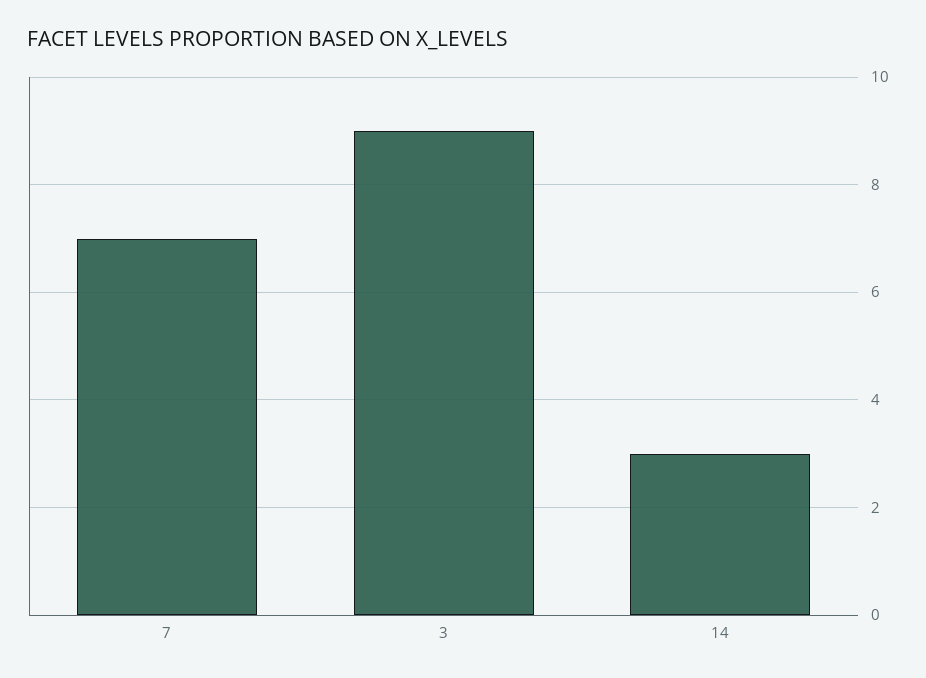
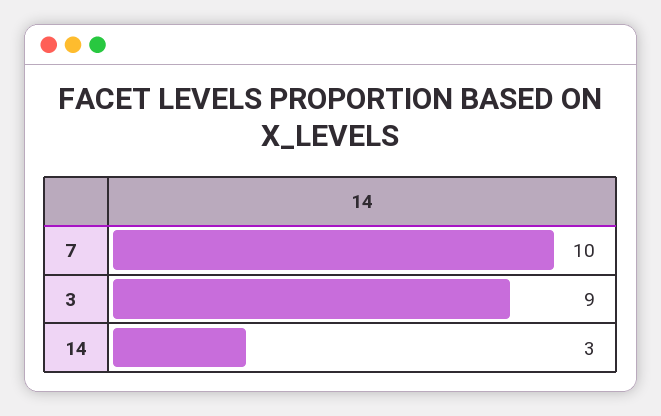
7: 7 -> 10

